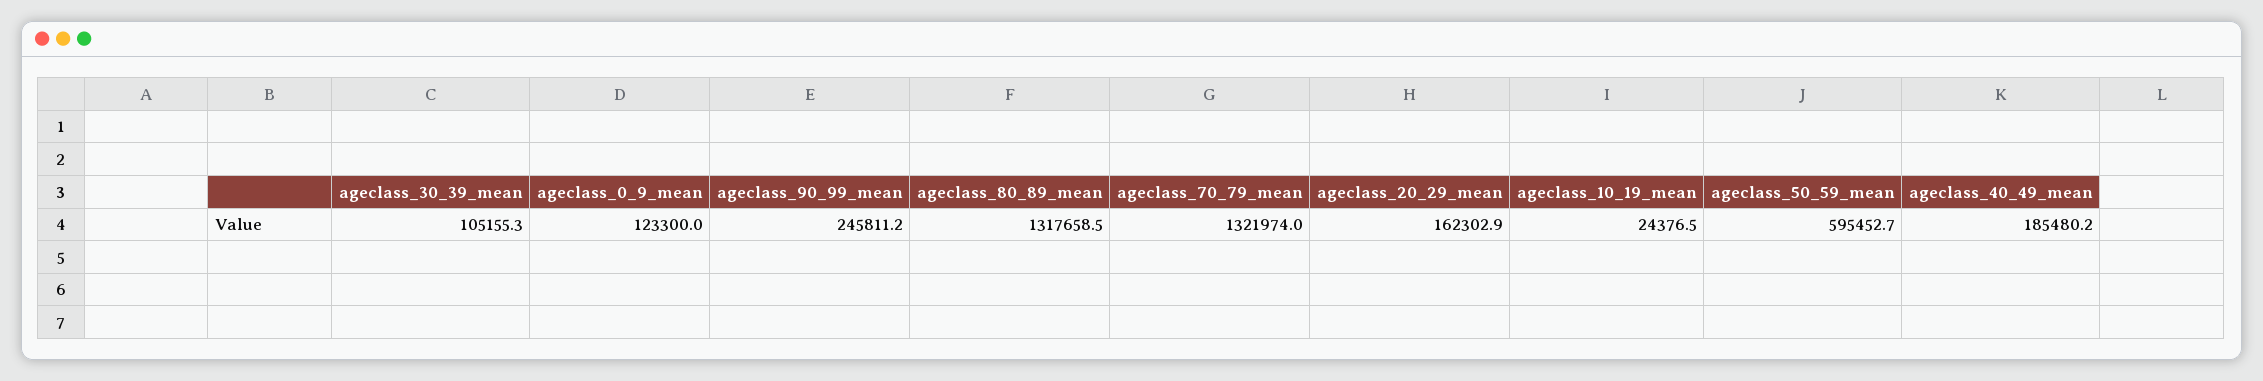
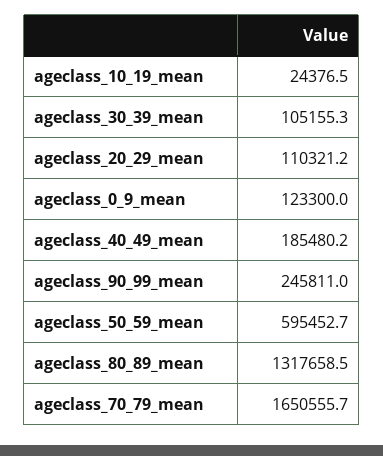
ageclass_90_99_mean: 245811.2 -> 245811
ageclass_70_79_mean: 1321974 -> 1650555.7
ageclass_20_29_mean: 162302.9 -> 110321.2

